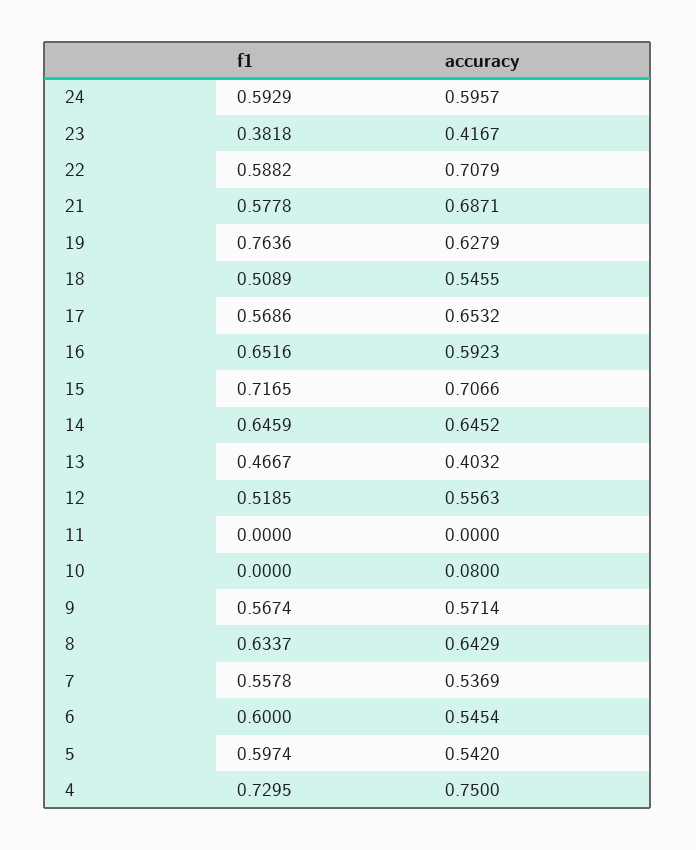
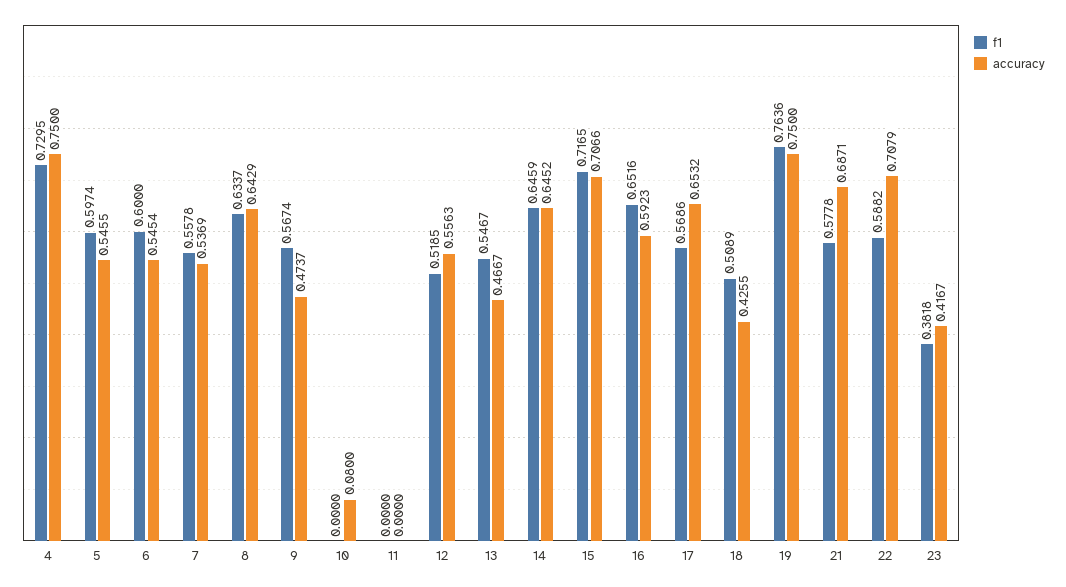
f1, 24: 0.5929 -> none
accuracy, 24: 0.5957 -> none
accuracy, 19: 0.6279 -> 0.75
accuracy, 18: 0.5455 -> 0.4255
f1, 13: 0.4667 -> 0.5467
accuracy, 13: 0.4032 -> 0.4667
accuracy, 9: 0.5714 -> 0.4737
accuracy, 5: 0.542 -> 0.5455

